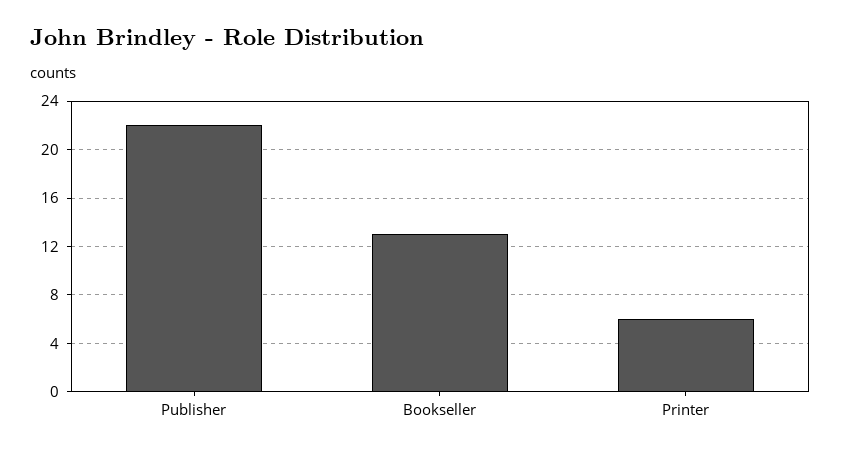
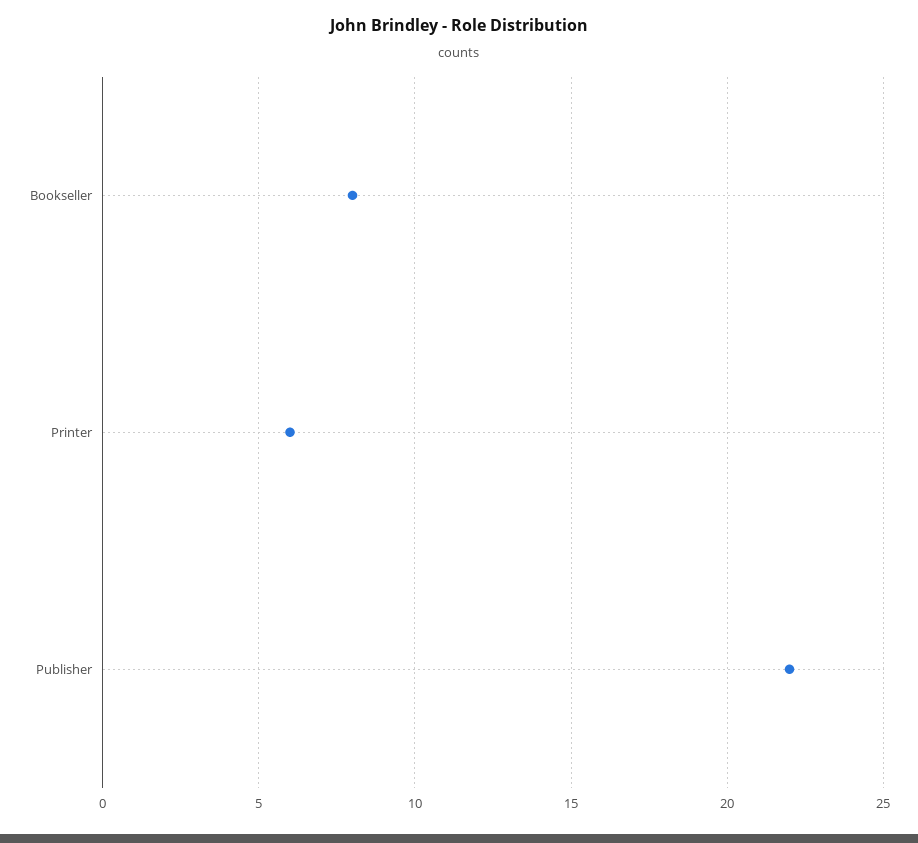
Bookseller: 13 -> 8

